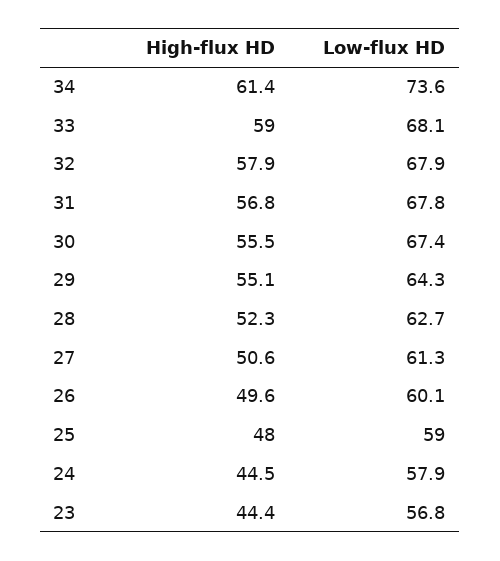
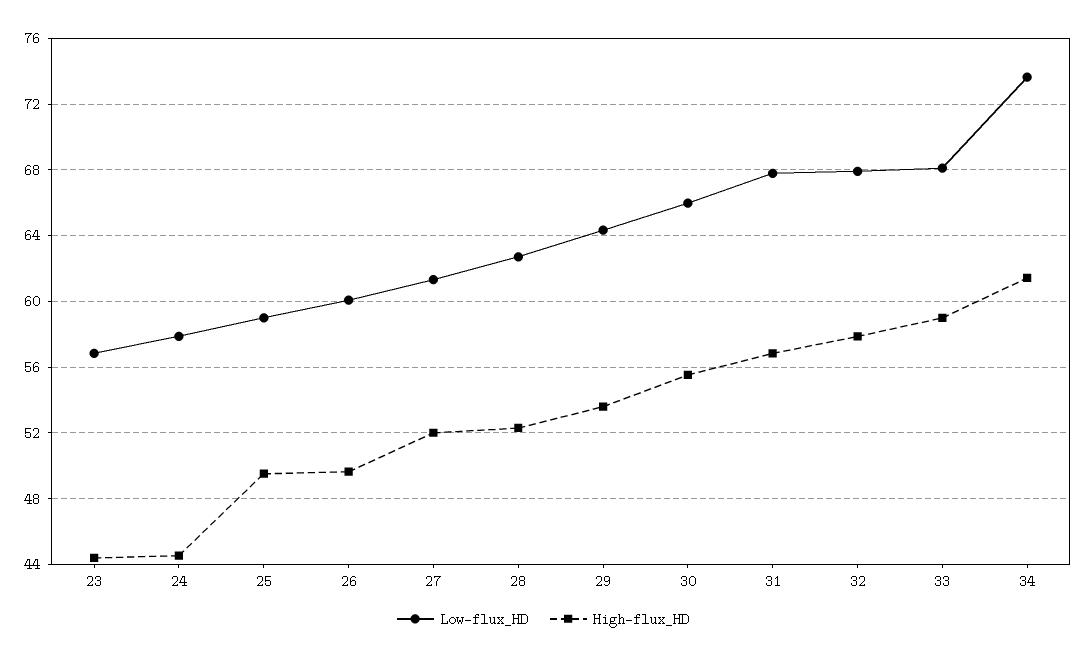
Low-flux HD, 30: 67.4 -> 66
High-flux HD, 29: 55.1 -> 53.5
High-flux HD, 27: 50.6 -> 52
High-flux HD, 25: 48 -> 49.5

